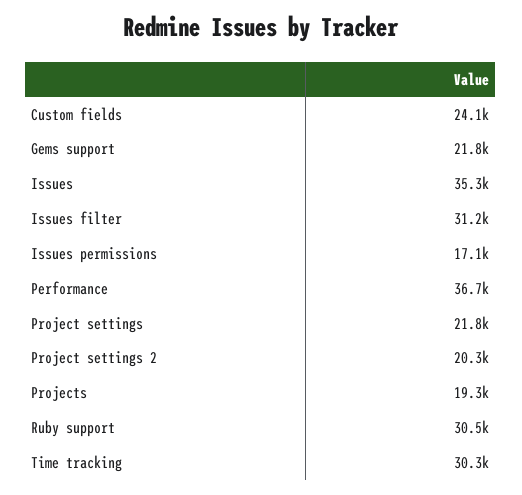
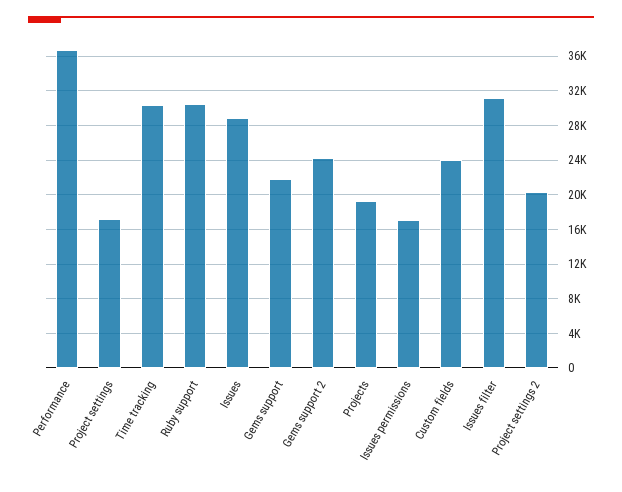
Issues: 35300 -> 29000
Project settings: 21800 -> 17000
Gems support 2: none -> 24000

